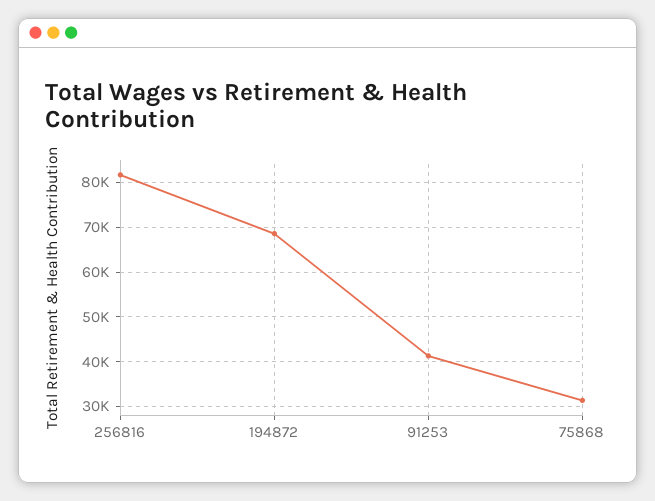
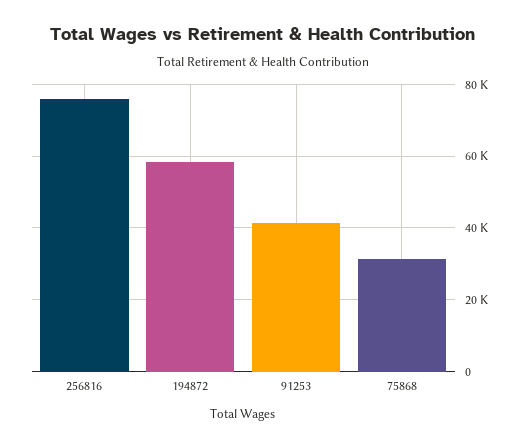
256816: 82000 -> 76000
194872: 68000 -> 58000

